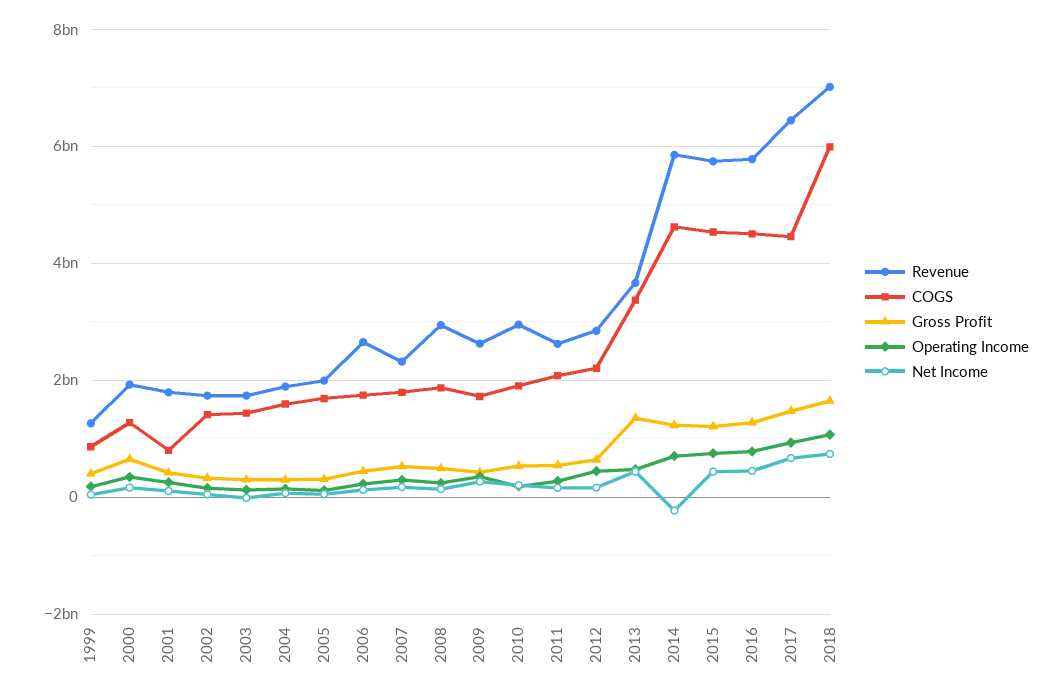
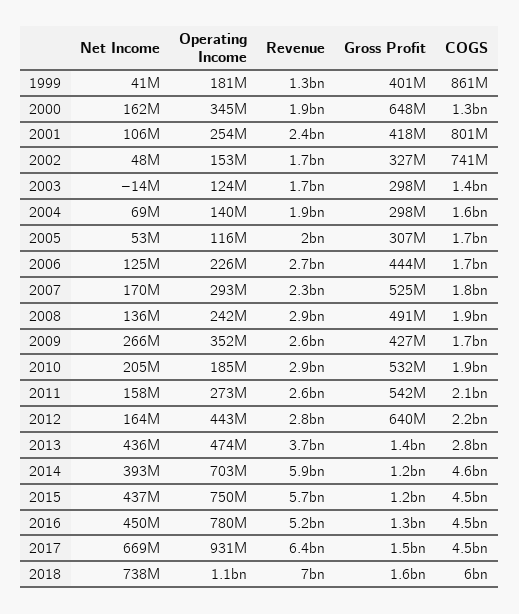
Revenue, 2001: 1800000000 -> 2400000000
COGS, 2002: 1400000000 -> 741000000
COGS, 2013: 3400000000 -> 2800000000
Net Income, 2014: -200000000 -> 393000000
Revenue, 2016: 5800000000 -> 5200000000

